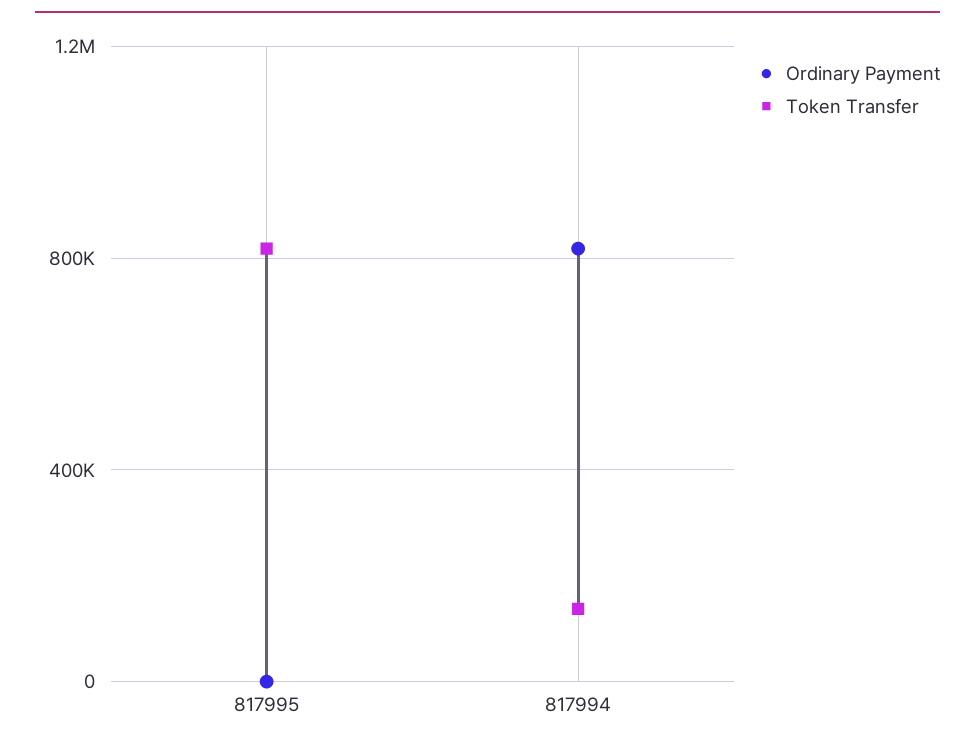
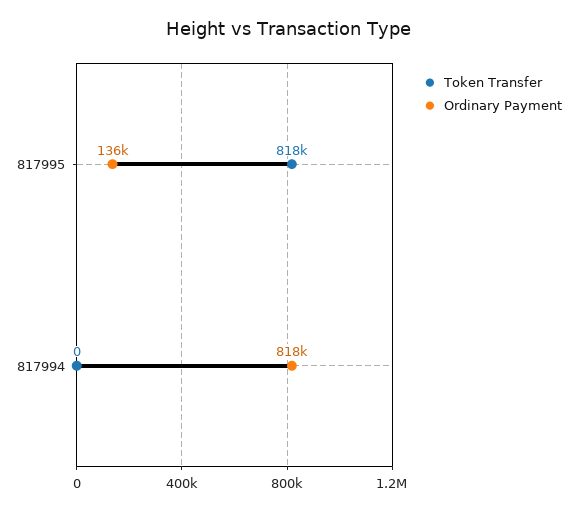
Ordinary Payment, 817995: 0 -> 136000
Token Transfer, 817994: 150000 -> 0

